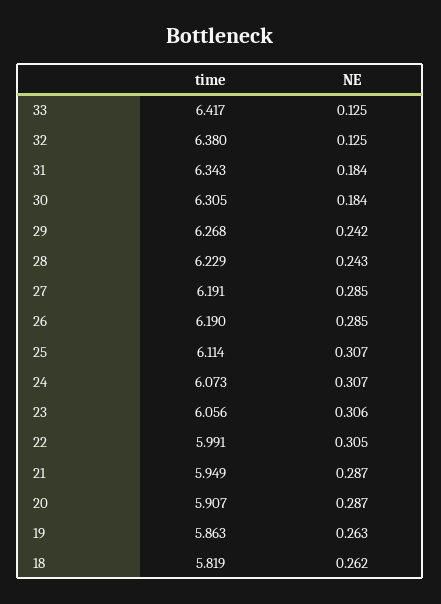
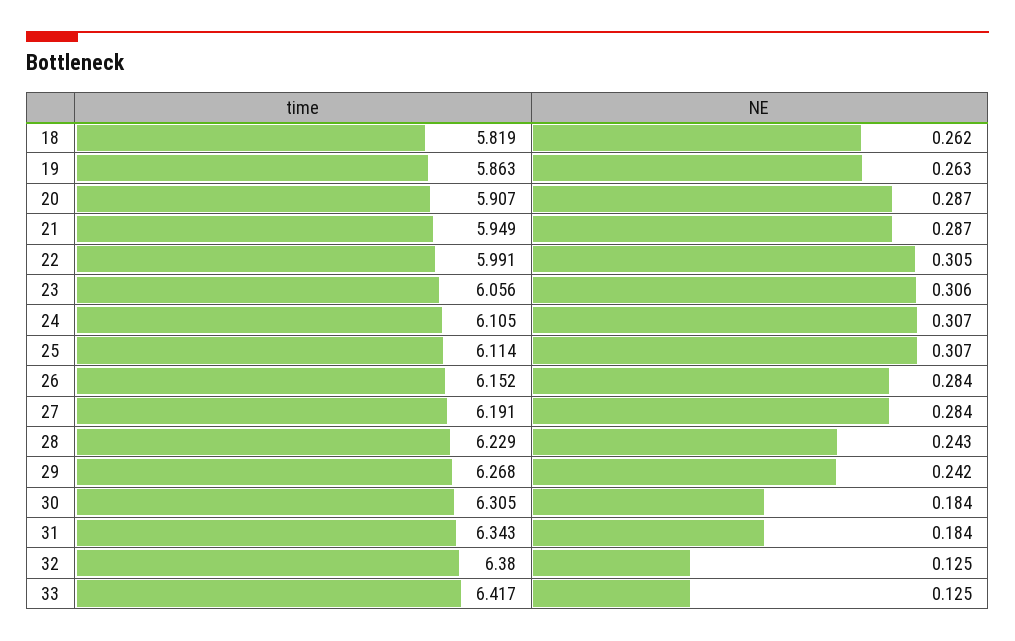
NE, 27: 0.285 -> 0.284
time, 26: 6.19 -> 6.152
NE, 26: 0.285 -> 0.284
time, 24: 6.073 -> 6.105

